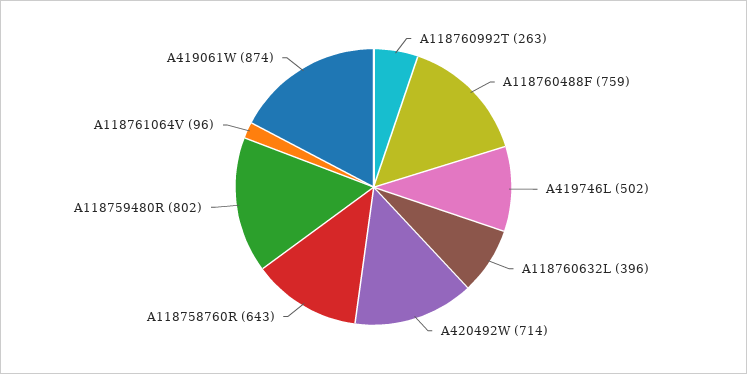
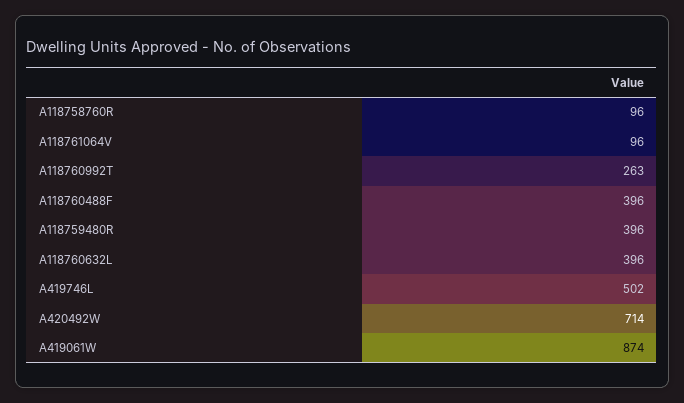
A118760488F: 759 -> 396
A118758760R: 643 -> 96
A118759480R: 802 -> 396

